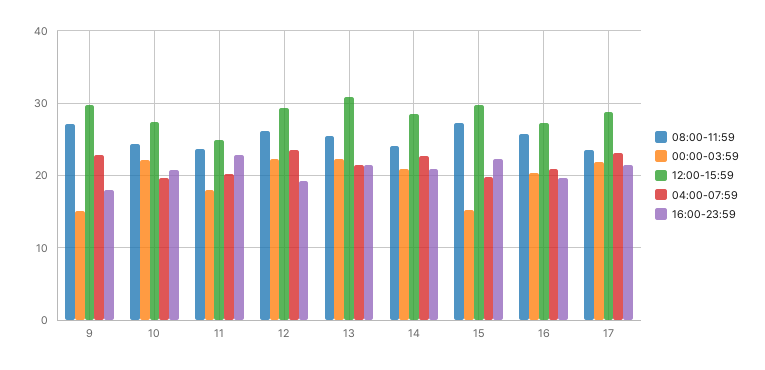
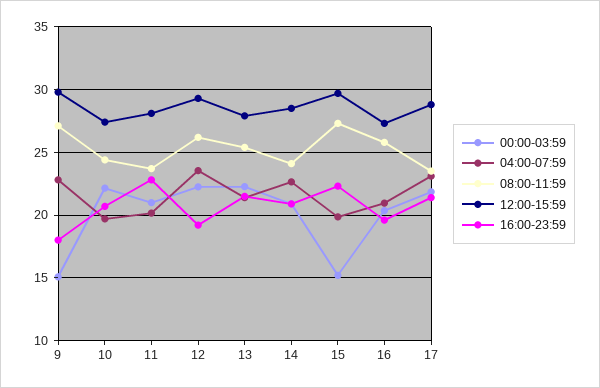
00:00-03:59, 11: 18 -> 21
12:00-15:59, 11: 25 -> 28
12:00-15:59, 13: 31 -> 28

